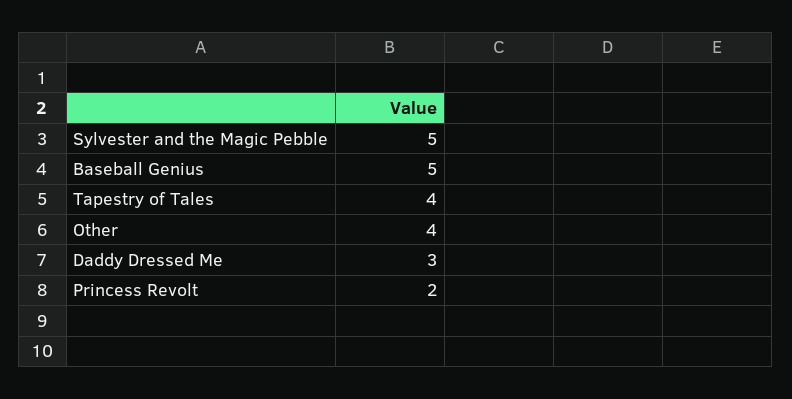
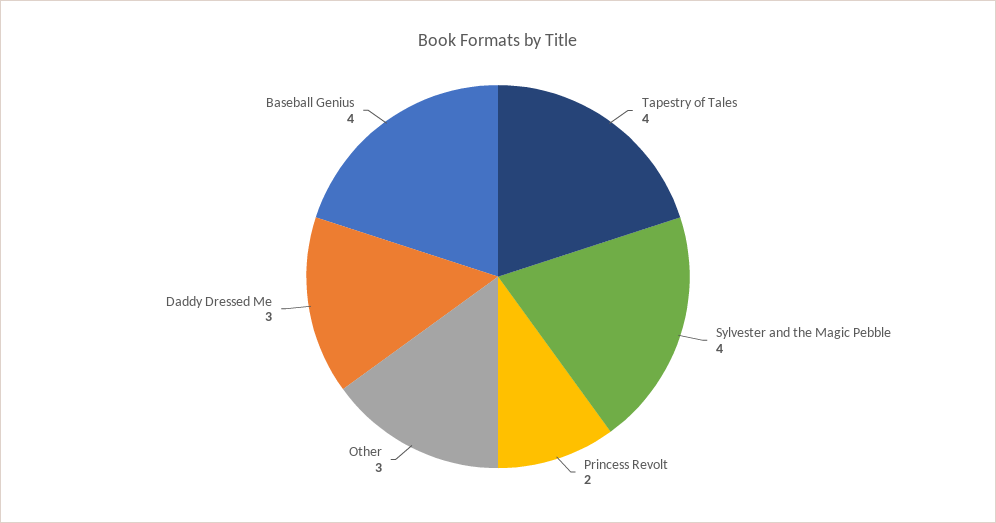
Sylvester and the Magic Pebble: 5 -> 4
Baseball Genius: 5 -> 4
Other: 4 -> 3

